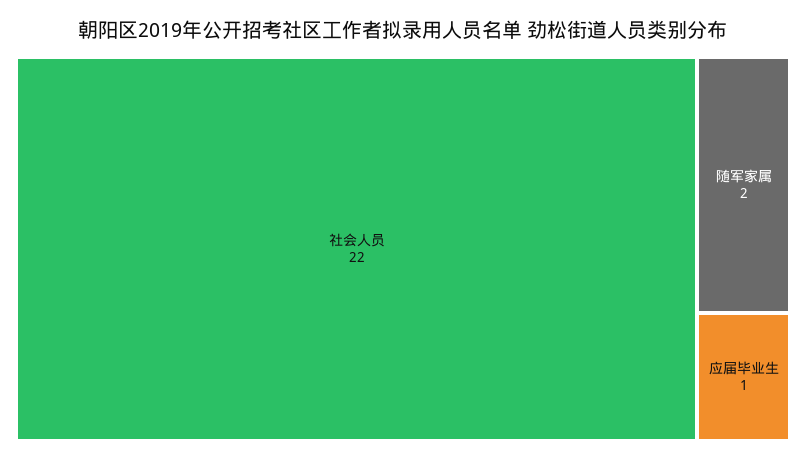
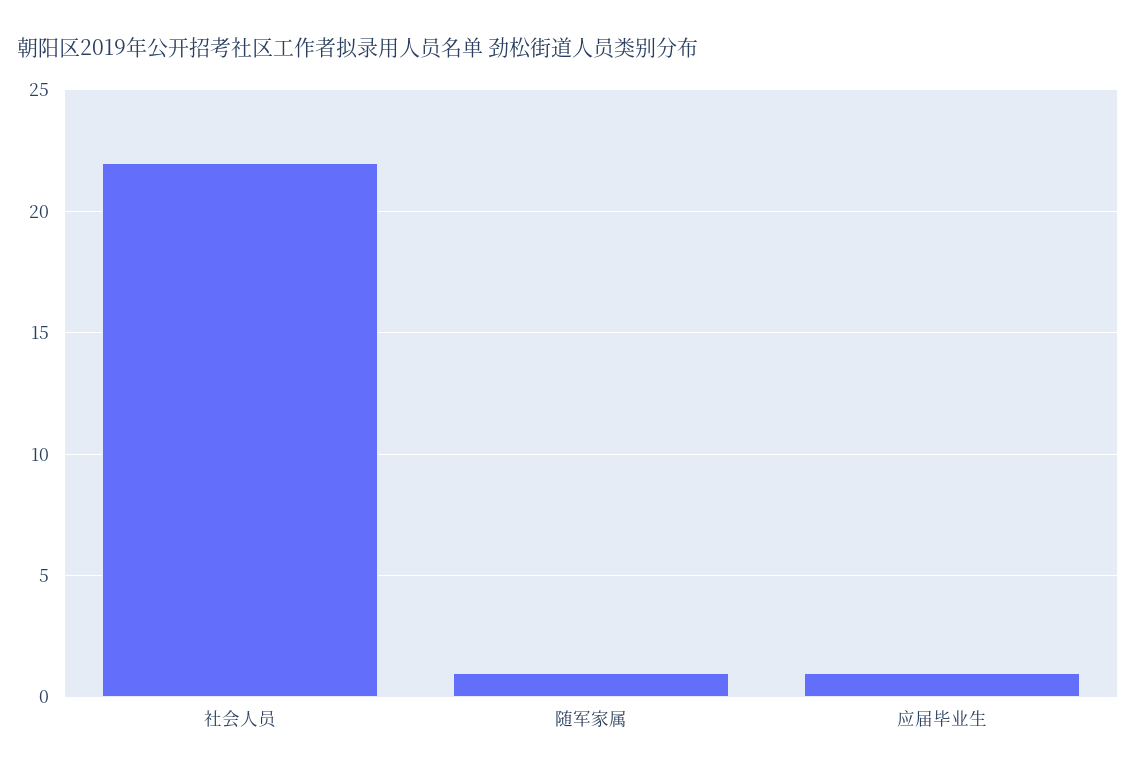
随军家属: 2 -> 1

